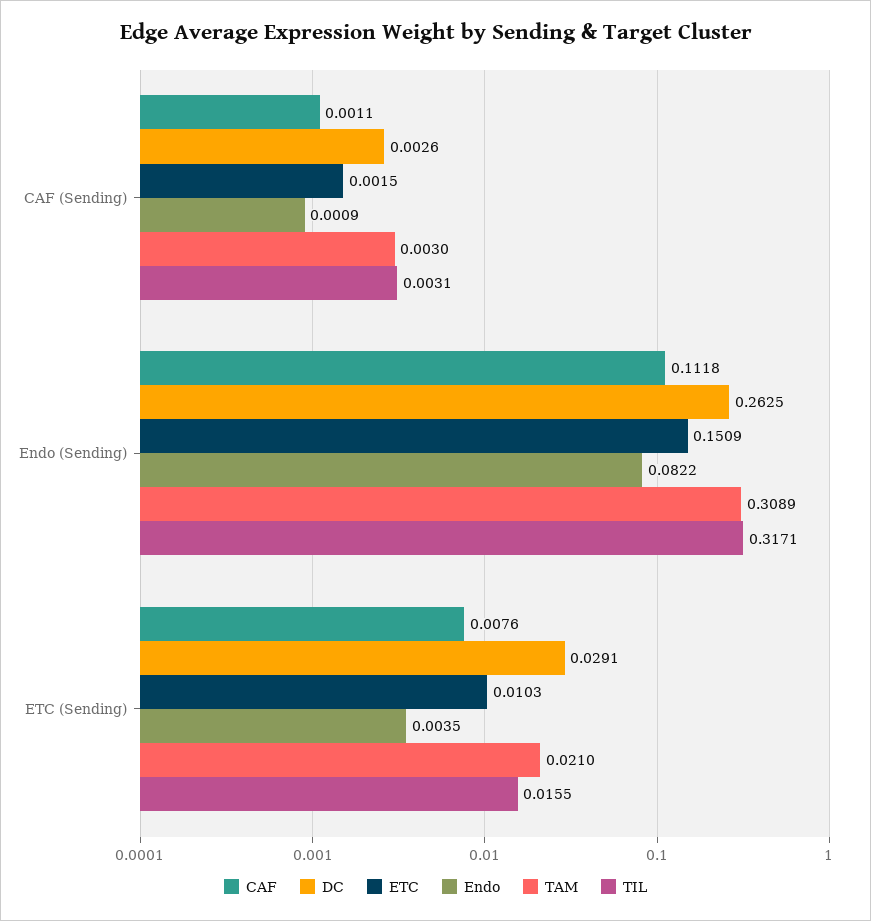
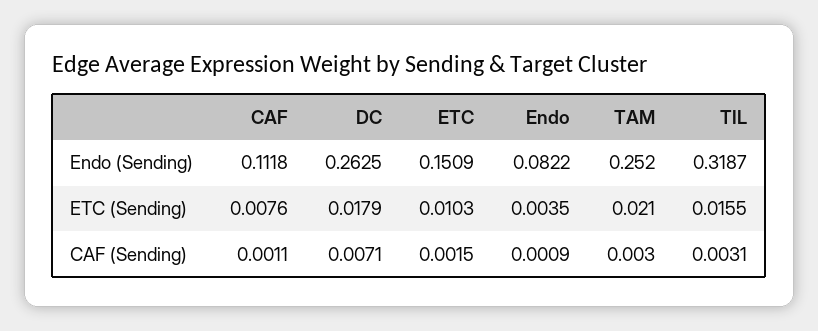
DC, CAF (Sending): 0.0026 -> 0.0071
TAM, Endo (Sending): 0.3089 -> 0.252
TIL, Endo (Sending): 0.3171 -> 0.3187
DC, ETC (Sending): 0.0291 -> 0.0179

